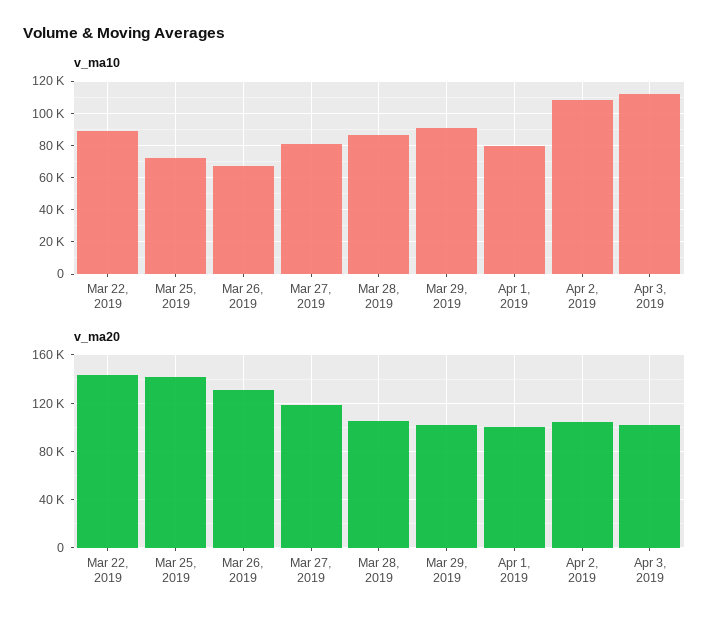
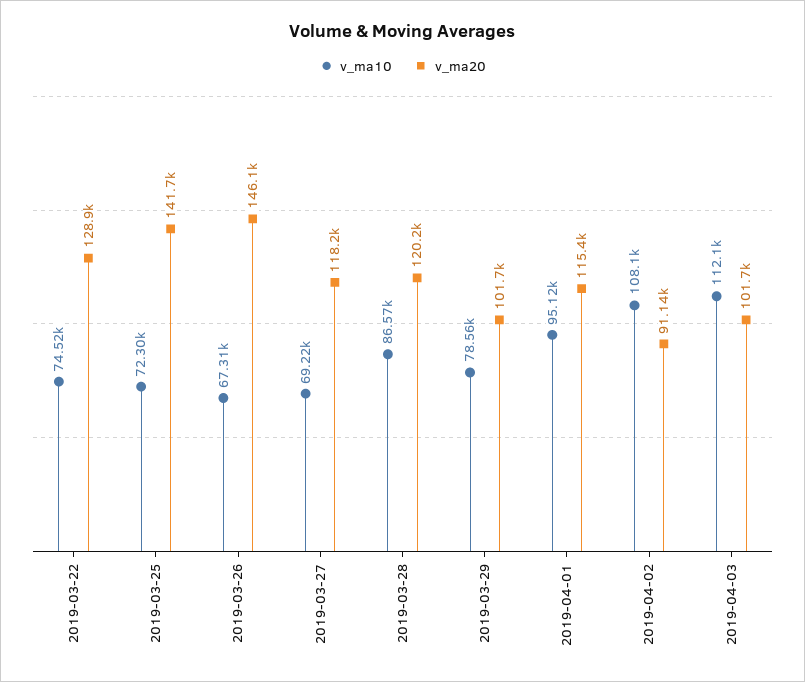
v_ma10, Mar 22, 2019: 90000 -> 74520
v_ma10, Mar 27, 2019: 80000 -> 69220
v_ma10, Mar 29, 2019: 90000 -> 78560
v_ma10, Apr 1, 2019: 80000 -> 95120
v_ma20, Mar 22, 2019: 145000 -> 128900
v_ma20, Mar 26, 2019: 130000 -> 146100
v_ma20, Mar 28, 2019: 105000 -> 120200
v_ma20, Apr 1, 2019: 100000 -> 115400
v_ma20, Apr 2, 2019: 105000 -> 91140

